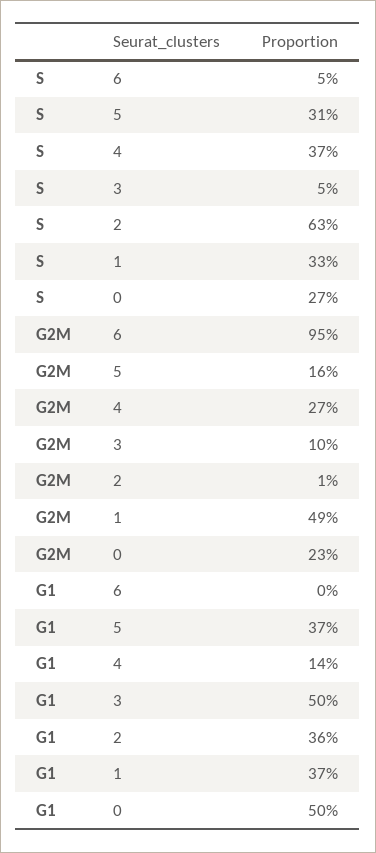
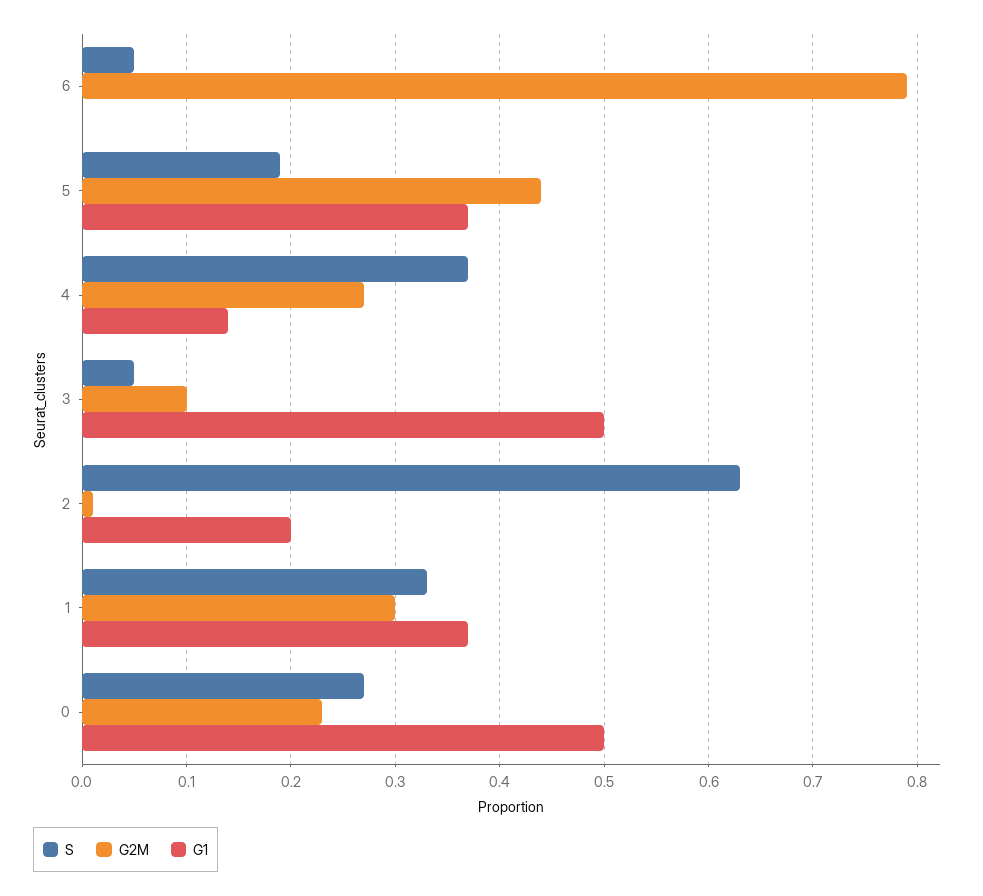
S, 5: 0.31 -> 0.19
G2M, 6: 0.95 -> 0.79
G2M, 5: 0.16 -> 0.44
G2M, 1: 0.49 -> 0.3
G1, 2: 0.36 -> 0.2

